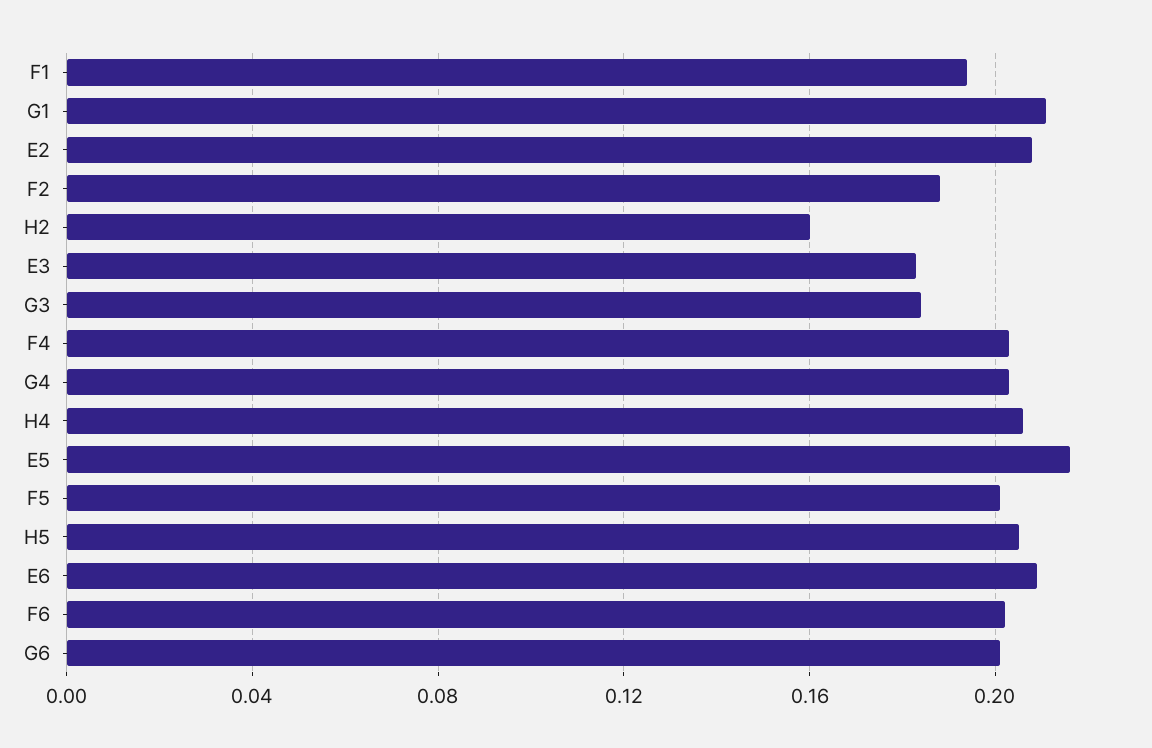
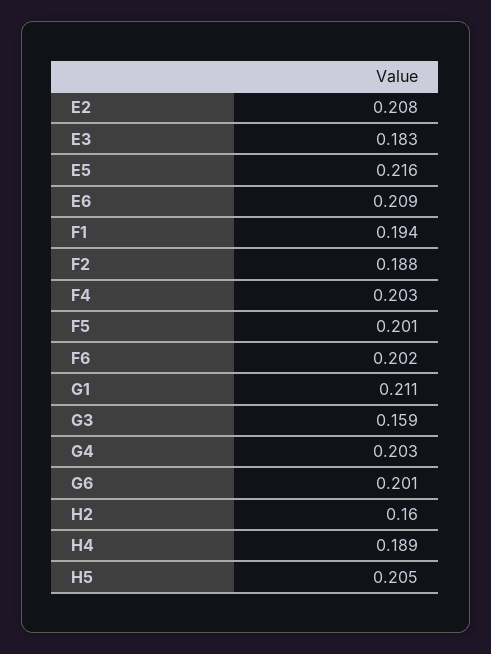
G3: 0.185 -> 0.159
H4: 0.205 -> 0.189

